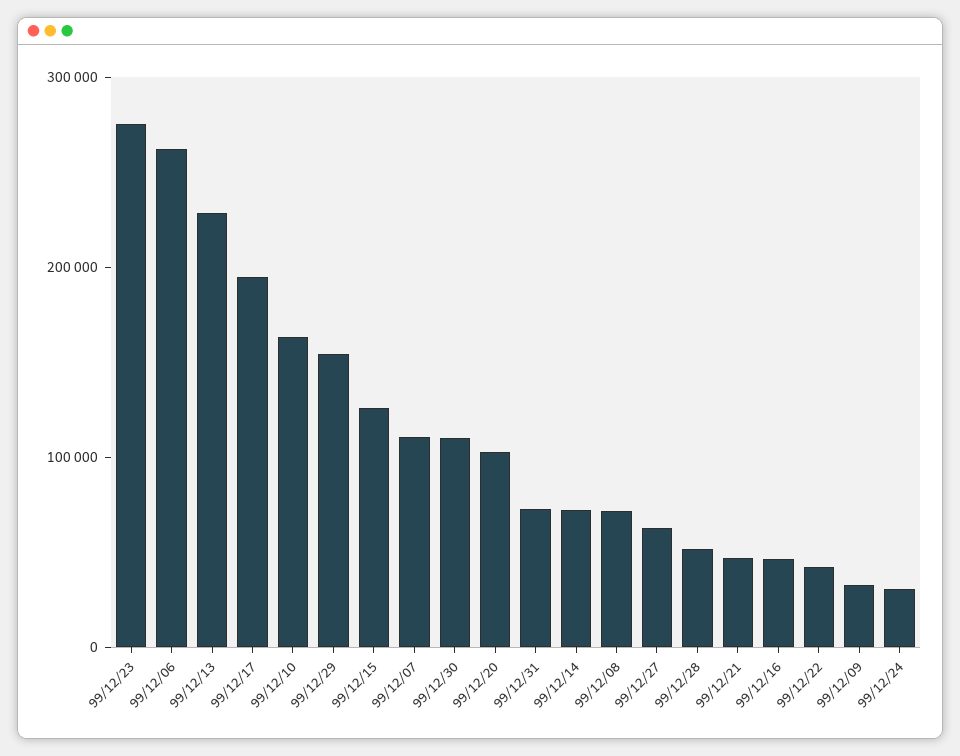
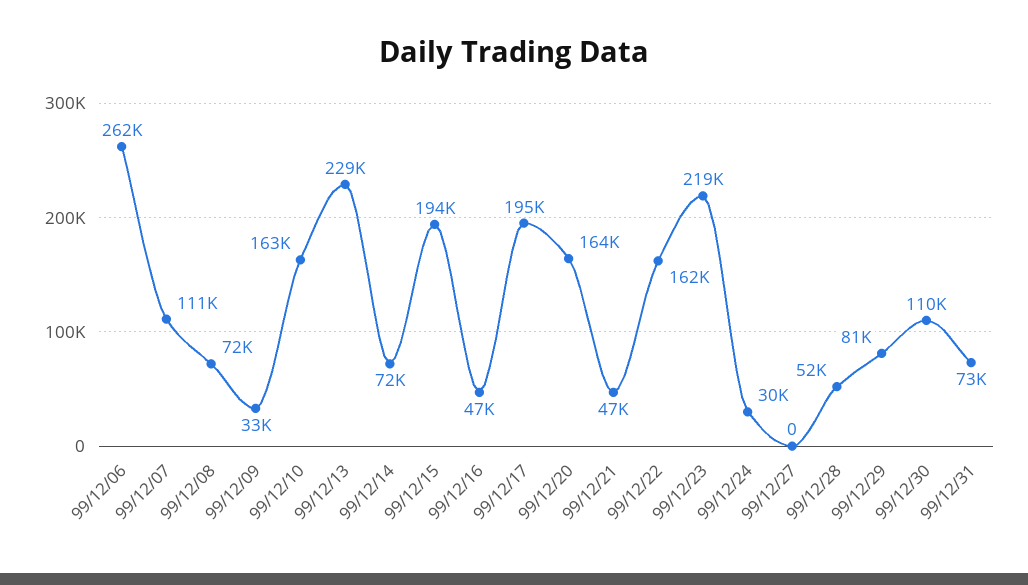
99/12/23: 280000 -> 219000
99/12/29: 160000 -> 81000
99/12/15: 120000 -> 194000
99/12/20: 100000 -> 164000
99/12/27: 60000 -> 0
99/12/22: 40000 -> 162000

